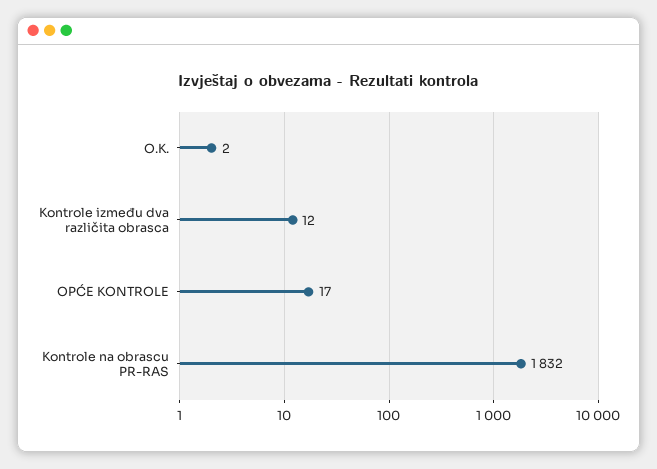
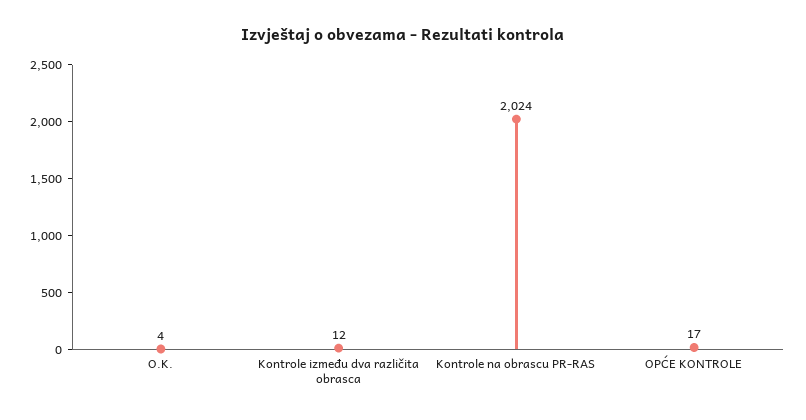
O.K.: 2 -> 4
Kontrole na obrascu PR-RAS: 1832 -> 2024

